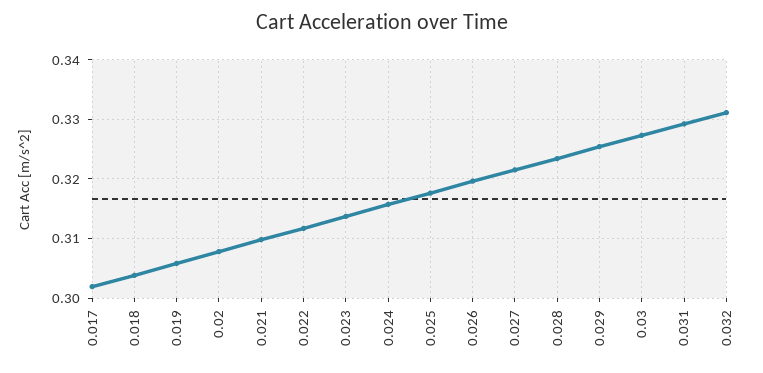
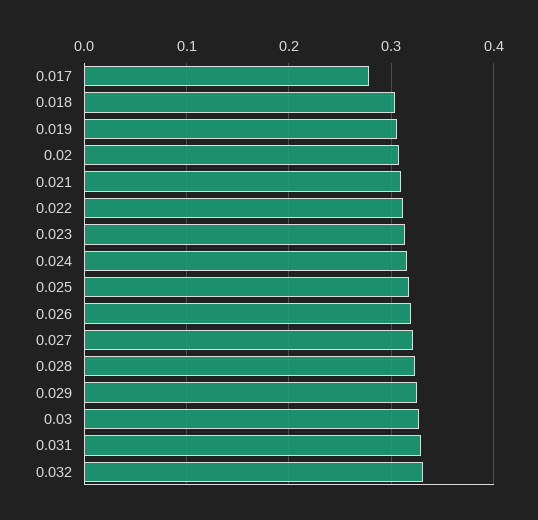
0.017: 0.302 -> 0.28

